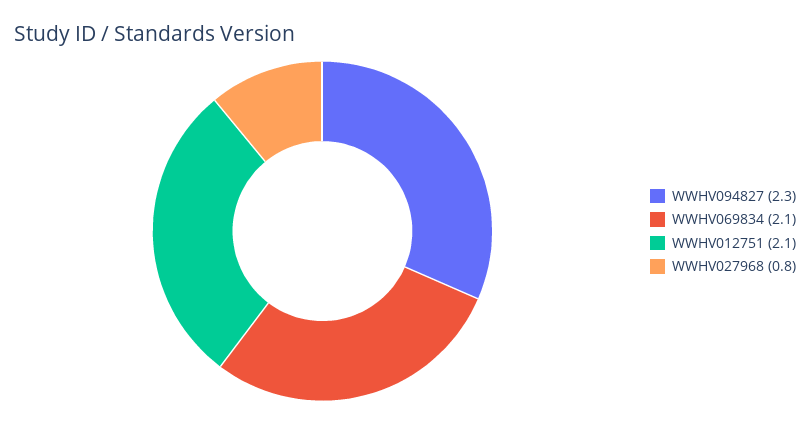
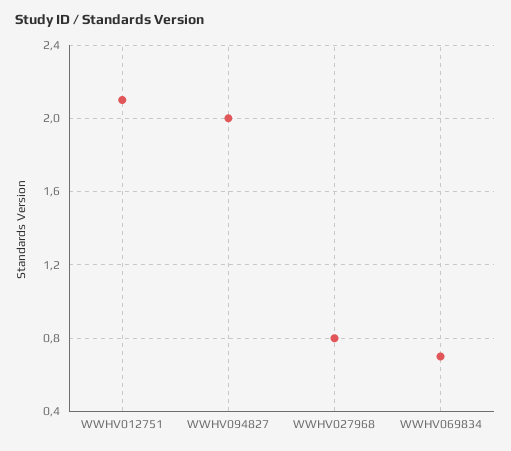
WWHV094827: 2.3 -> 2
WWHV069834: 2.1 -> 0.7

